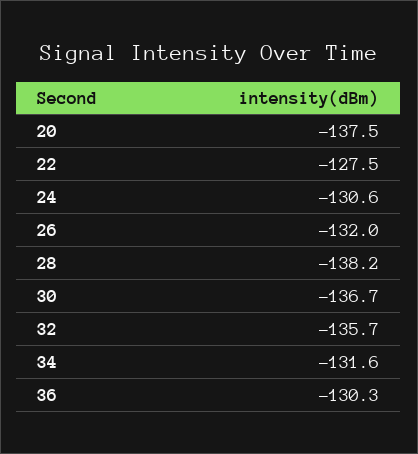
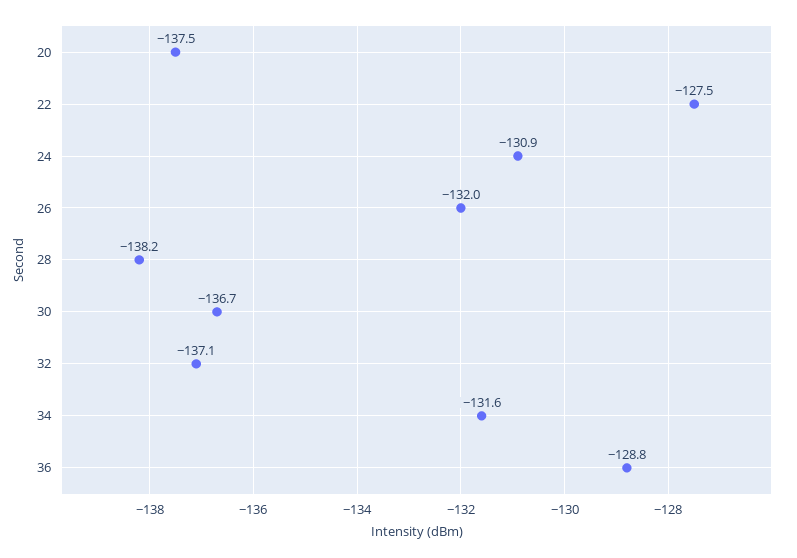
24: -130.6 -> -130.9
32: -135.7 -> -137.1
36: -130.3 -> -128.8

